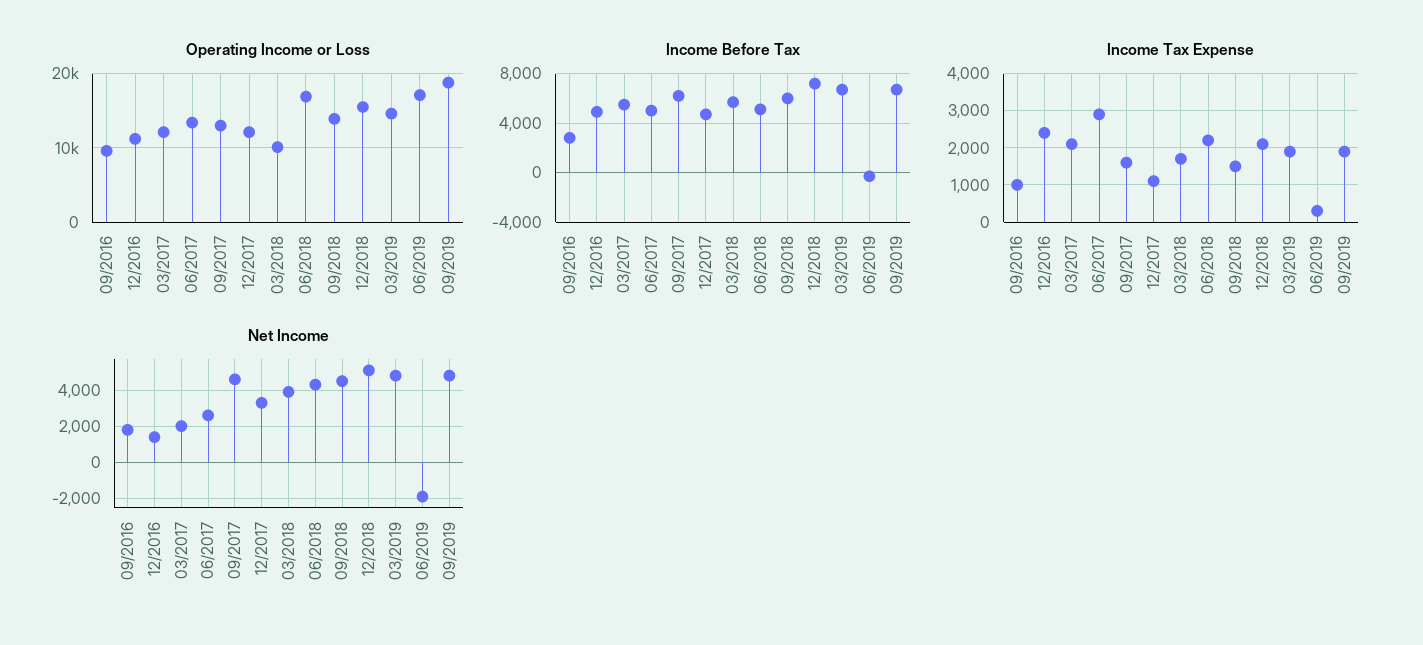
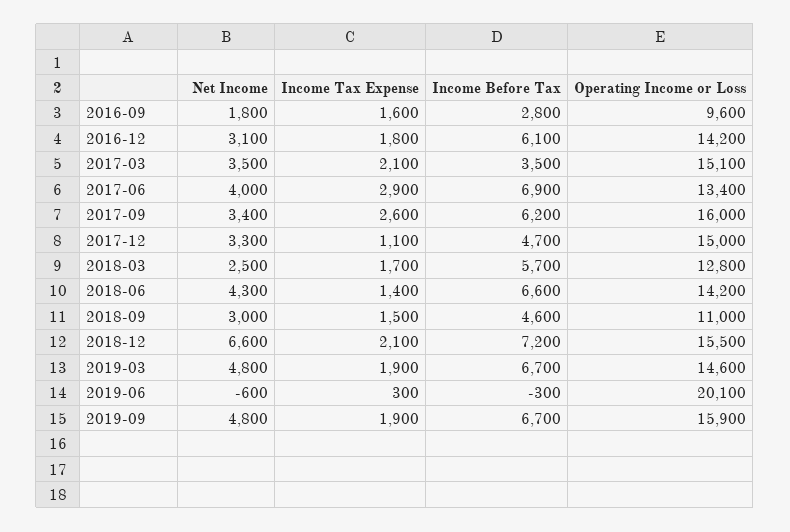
Operating Income or Loss, 12/2016: 11000 -> 14200
Operating Income or Loss, 03/2017: 12000 -> 15100
Operating Income or Loss, 09/2017: 13000 -> 16000
Operating Income or Loss, 12/2017: 12000 -> 15000
Operating Income or Loss, 03/2018: 10000 -> 12800
Operating Income or Loss, 06/2018: 17000 -> 14200
Operating Income or Loss, 09/2018: 14000 -> 11000
Operating Income or Loss, 06/2019: 17000 -> 20100
Operating Income or Loss, 09/2019: 19000 -> 15900
Income Before Tax, 12/2016: 5000 -> 6100
Income Before Tax, 03/2017: 5500 -> 3500
Income Before Tax, 06/2017: 5000 -> 6900
Income Before Tax, 06/2018: 5000 -> 6600
Income Before Tax, 09/2018: 6000 -> 4600
Income Tax Expense, 09/2016: 1000 -> 1600
Income Tax Expense, 12/2016: 2400 -> 1800
Income Tax Expense, 09/2017: 1600 -> 2600
Income Tax Expense, 06/2018: 2200 -> 1400
Net Income, 12/2016: 1500 -> 3100
Net Income, 03/2017: 2000 -> 3500
Net Income, 06/2017: 2500 -> 4000
Net Income, 09/2017: 4500 -> 3400
Net Income, 03/2018: 4000 -> 2500
Net Income, 09/2018: 4500 -> 3000
Net Income, 12/2018: 5000 -> 6600
Net Income, 06/2019: -2000 -> -600

